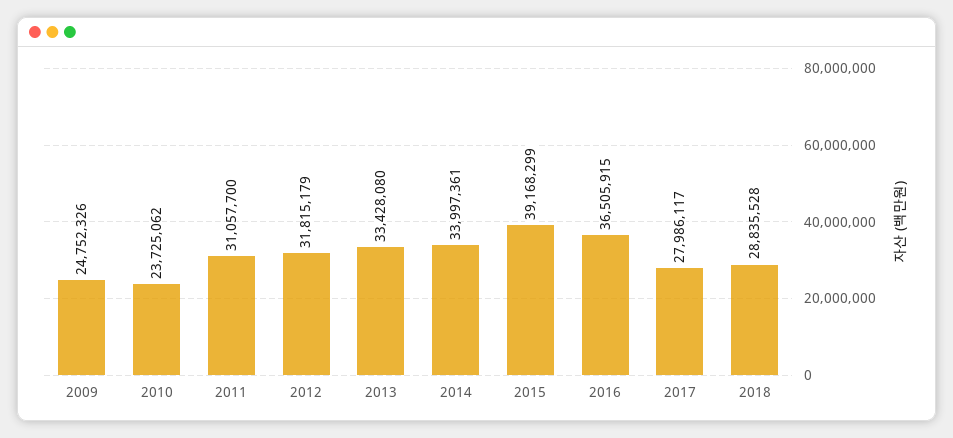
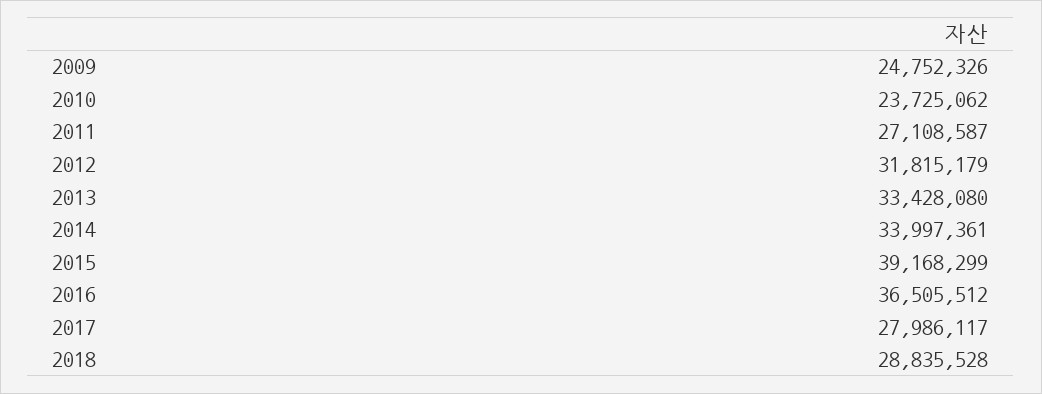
2011: 31057700 -> 27108587
2016: 36505915 -> 36505512

